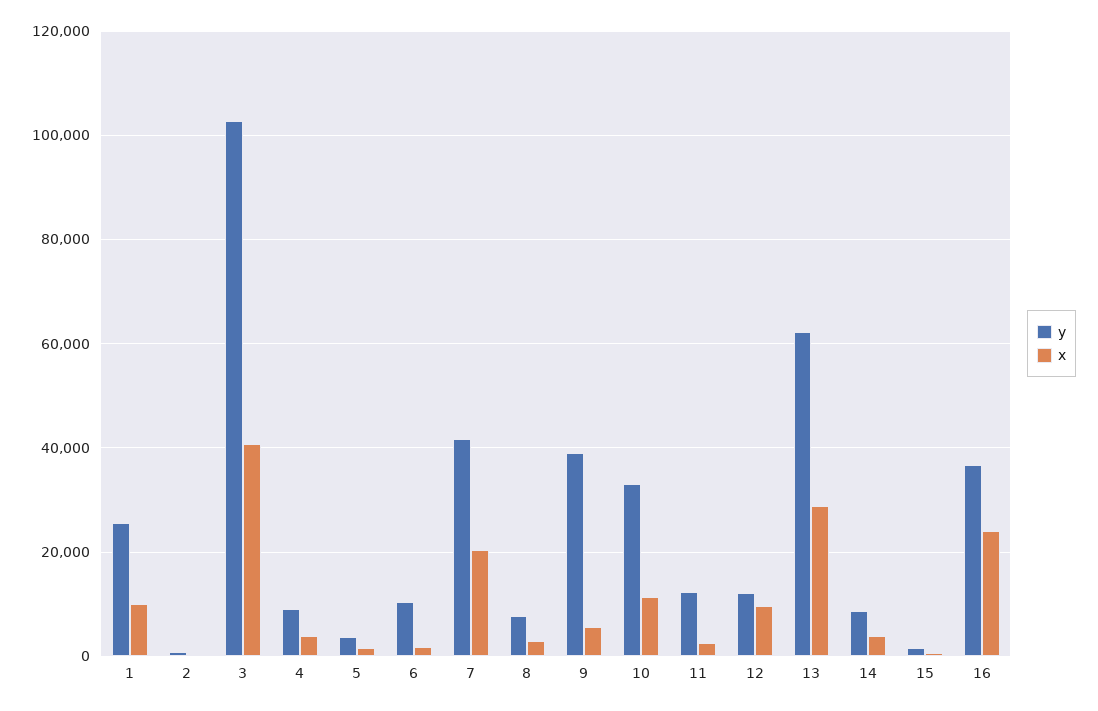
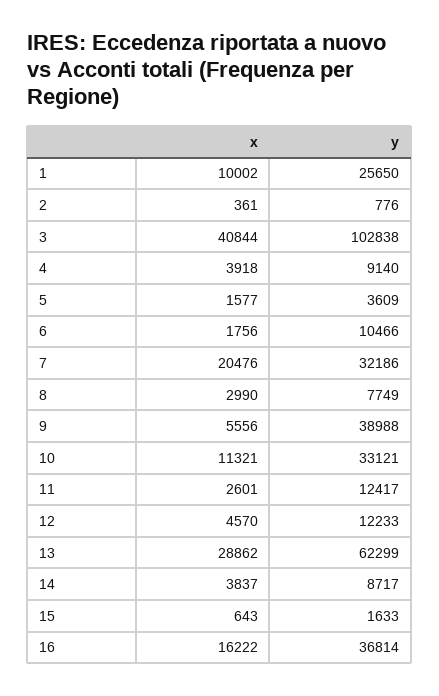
y, 7: 42000 -> 32186
x, 12: 10000 -> 4570
x, 16: 24000 -> 16222

